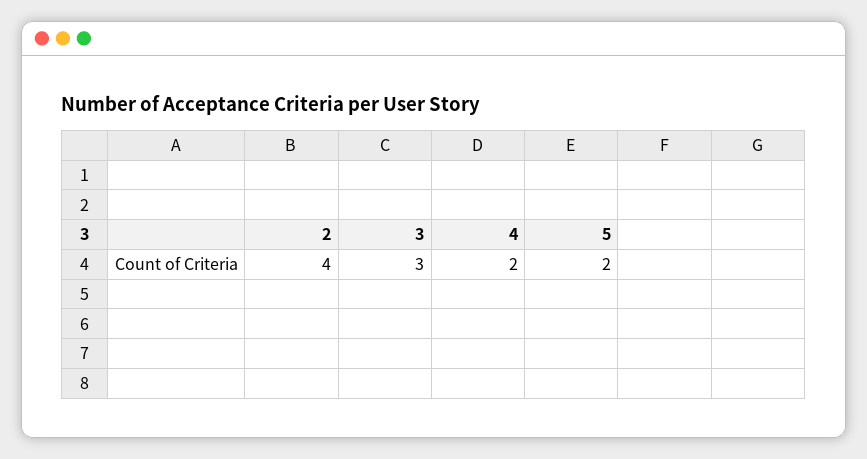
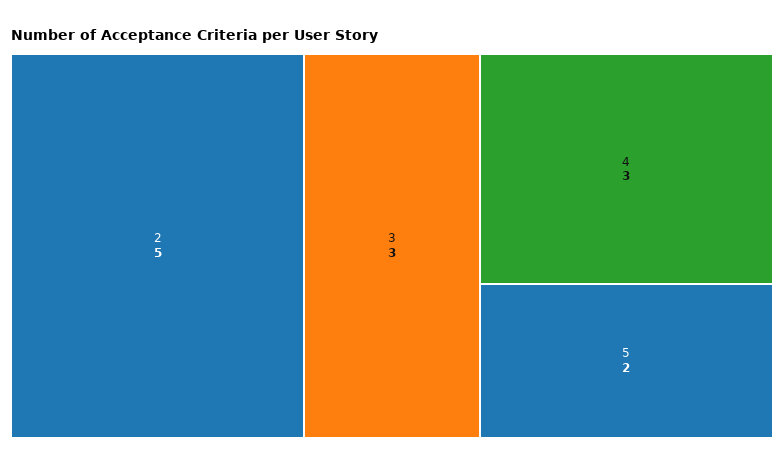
2: 4 -> 5
4: 2 -> 3

